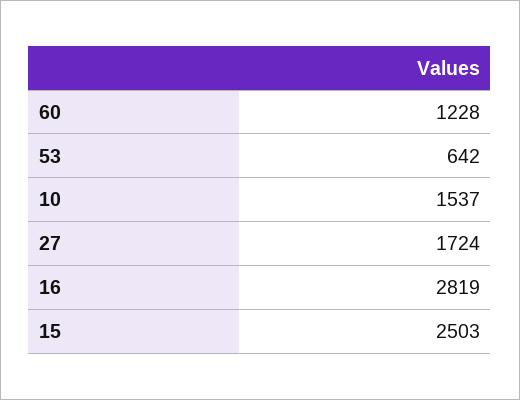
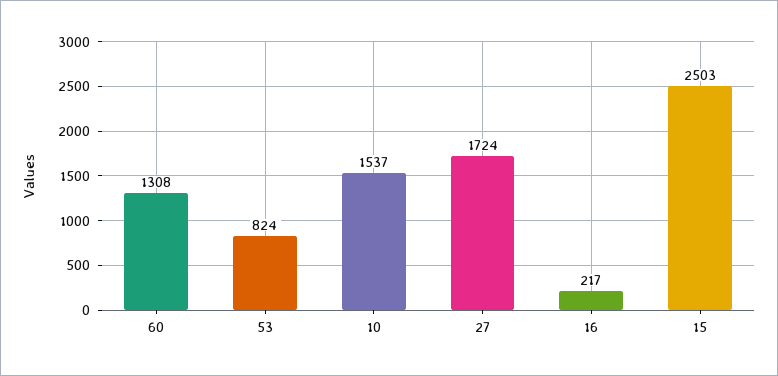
60: 1228 -> 1308
53: 642 -> 824
16: 2819 -> 217

